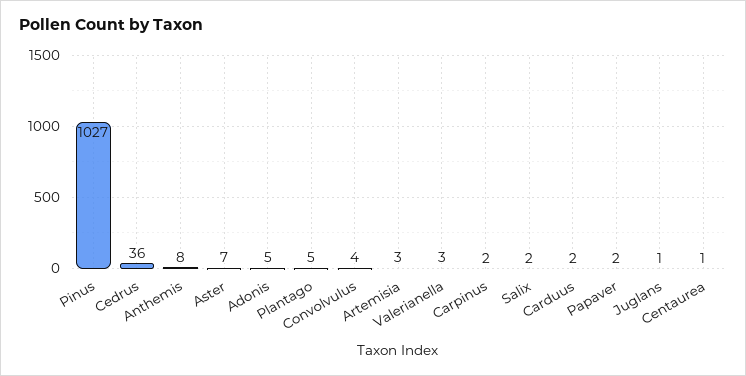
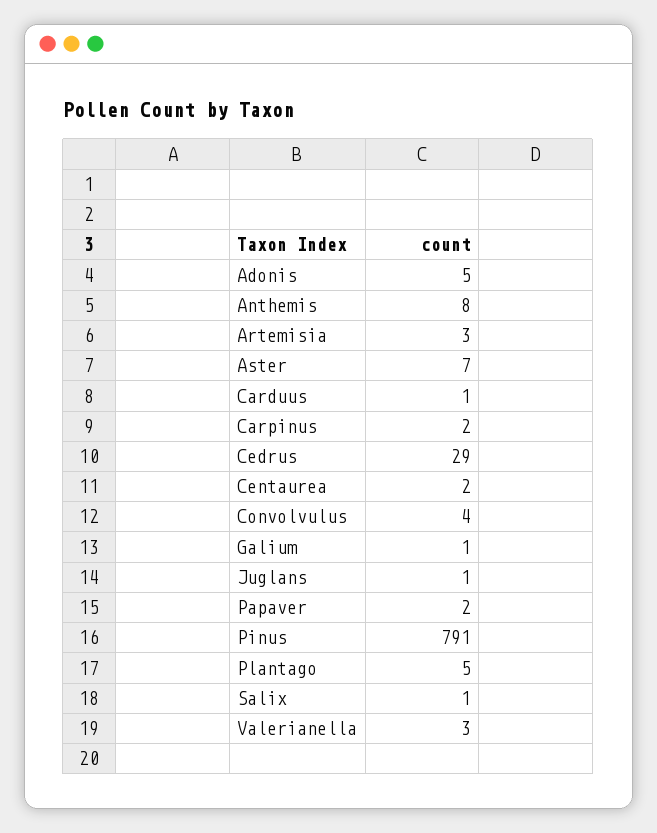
Pinus: 1027 -> 791
Cedrus: 36 -> 29
Salix: 2 -> 1
Carduus: 2 -> 1
Centaurea: 1 -> 2
Galium: none -> 1

